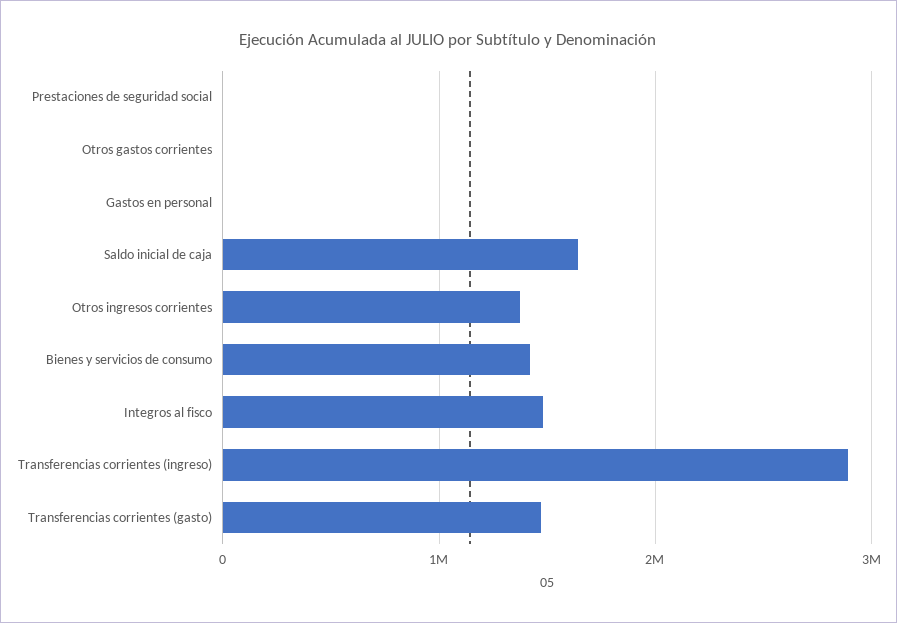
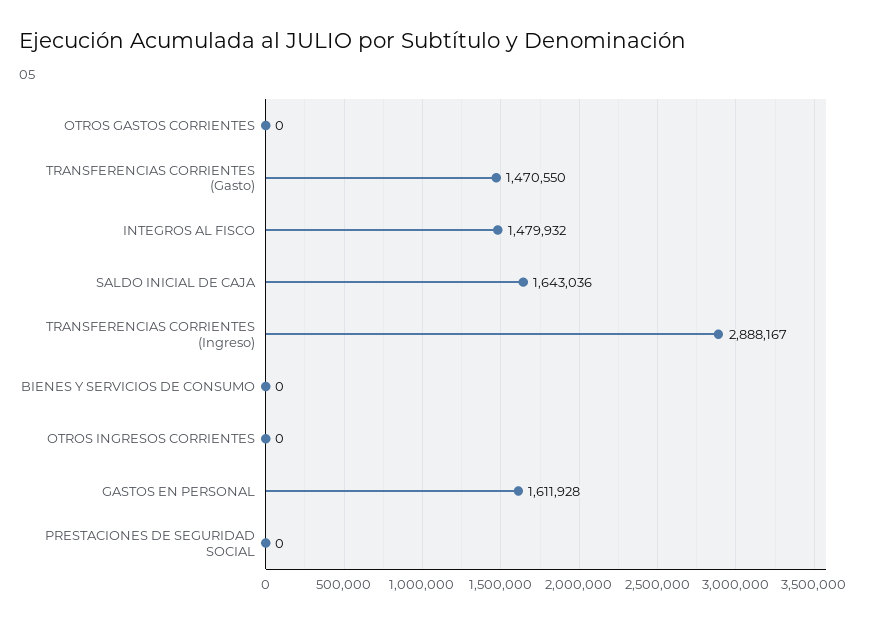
Gastos en personal: 0 -> 1611928
Otros ingresos corrientes: 1400000 -> 0
Bienes y servicios de consumo: 1400000 -> 0

